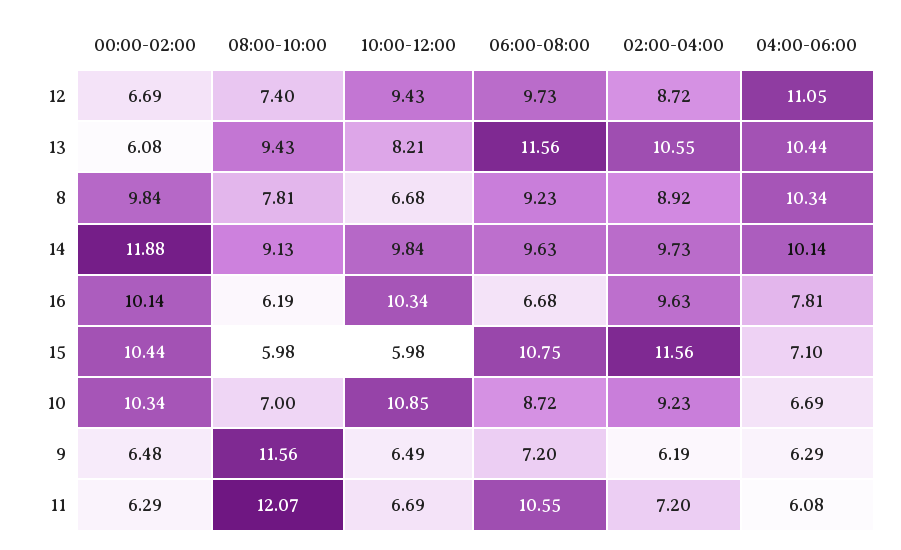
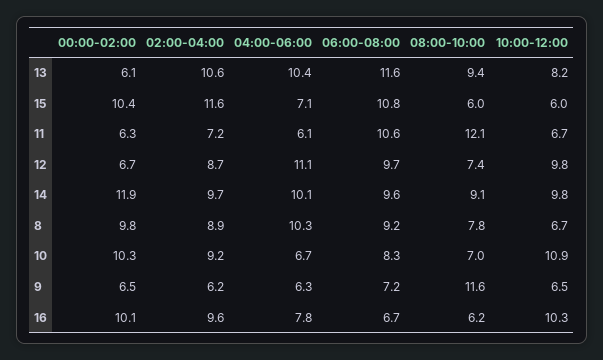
10:00-12:00, 12: 9.43 -> 9.8
06:00-08:00, 10: 8.72 -> 8.3

